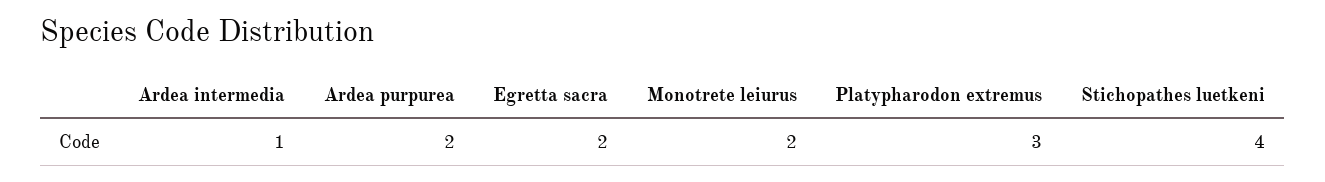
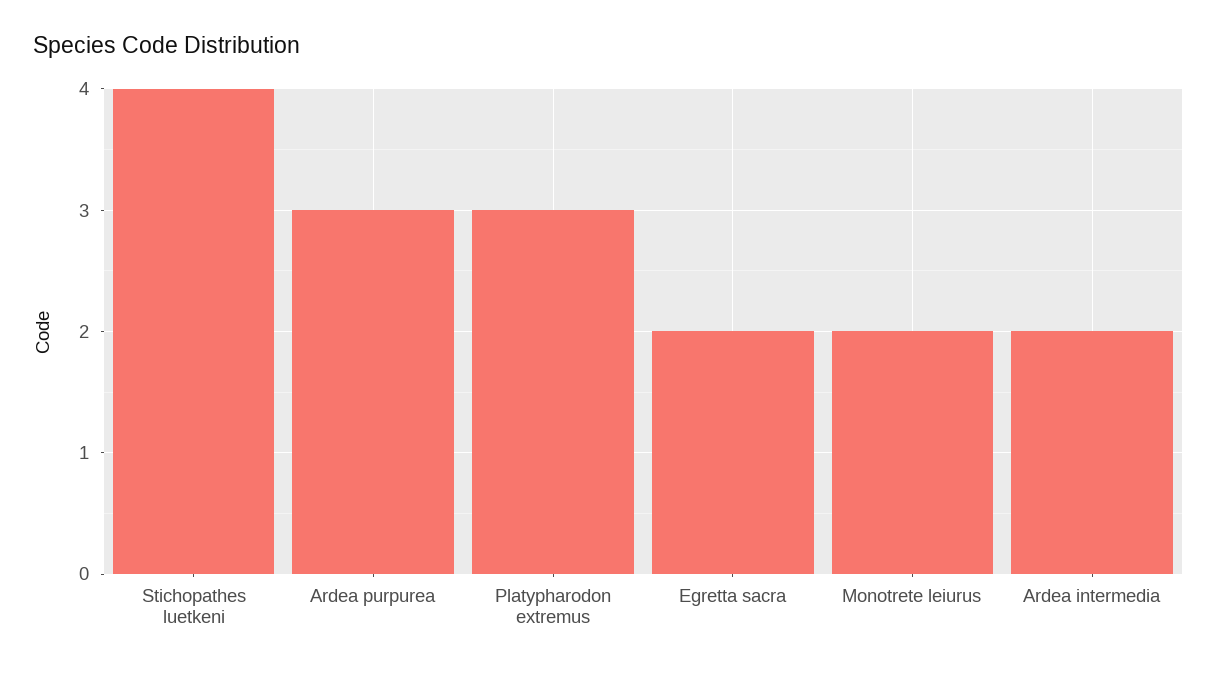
Ardea intermedia: 1 -> 2
Ardea purpurea: 2 -> 3

